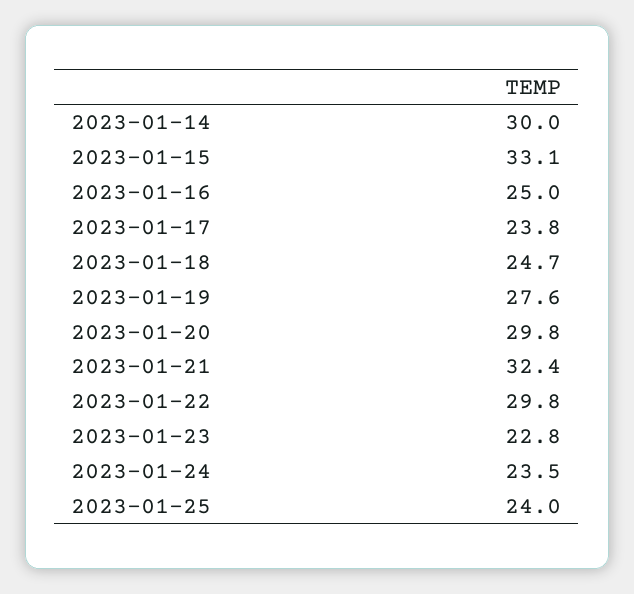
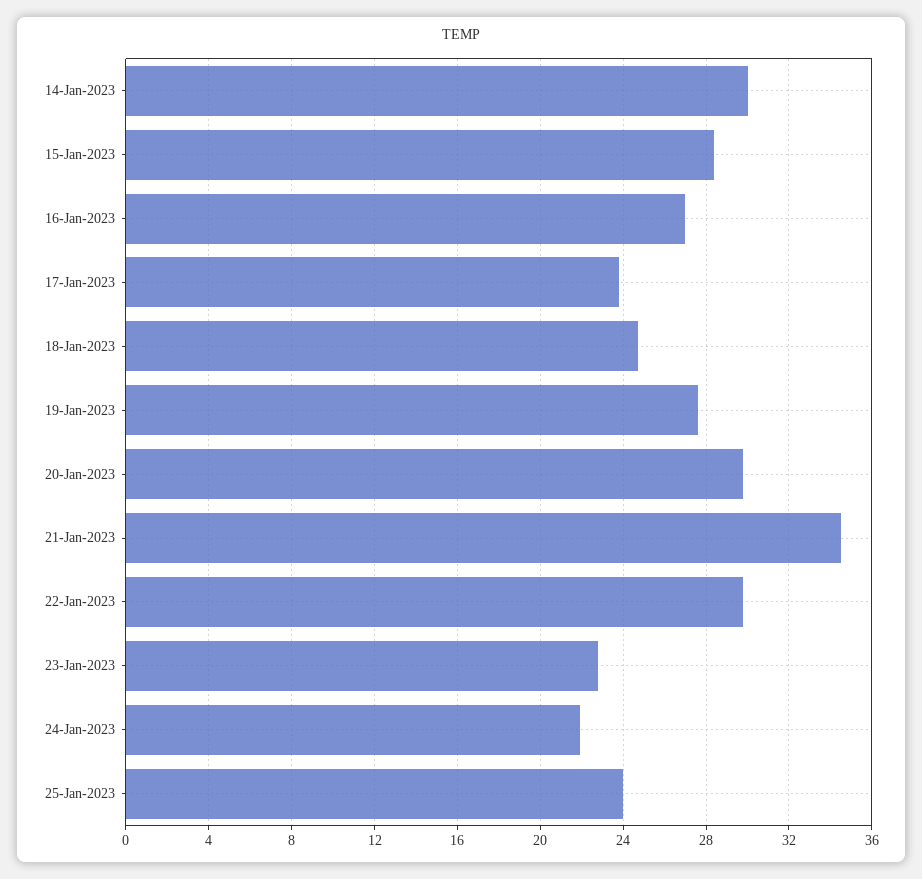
2023-01-15: 33.1 -> 28.5
2023-01-16: 25 -> 27
2023-01-21: 32.4 -> 34.5
2023-01-24: 23.5 -> 22

